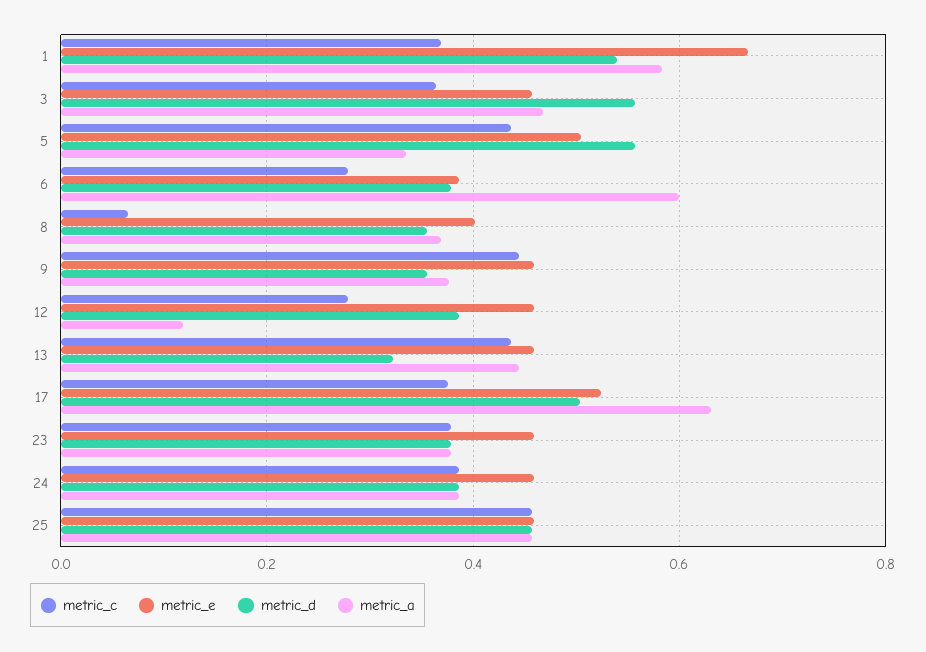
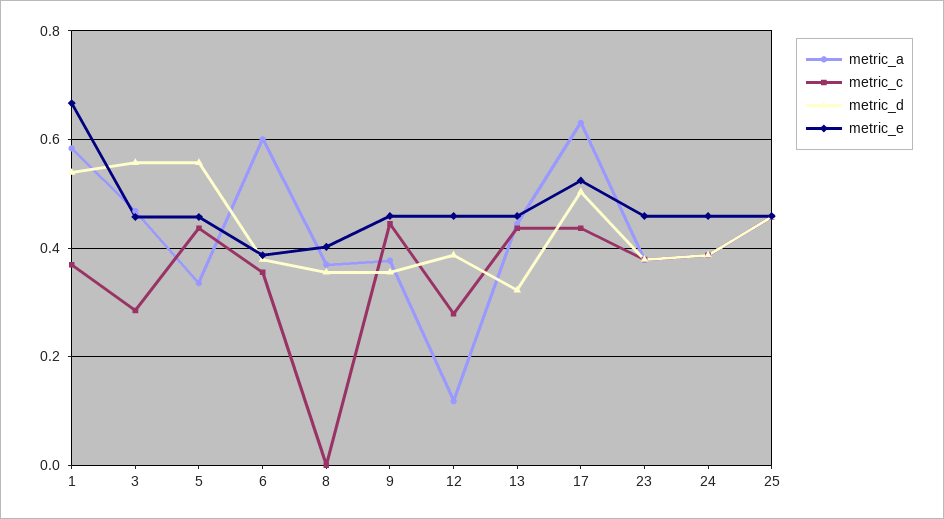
metric_c, 3: 0.36 -> 0.28
metric_e, 5: 0.5 -> 0.46
metric_c, 6: 0.28 -> 0.36
metric_c, 8: 0.06 -> 0
metric_c, 17: 0.38 -> 0.44

